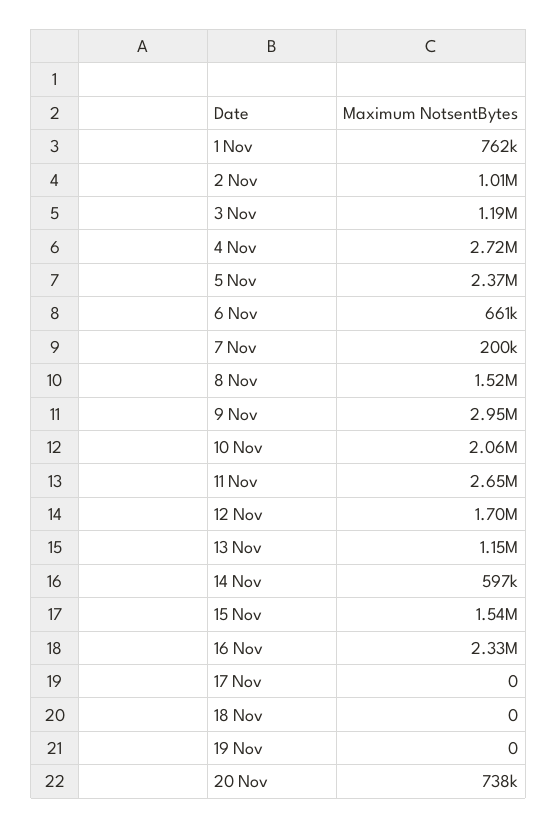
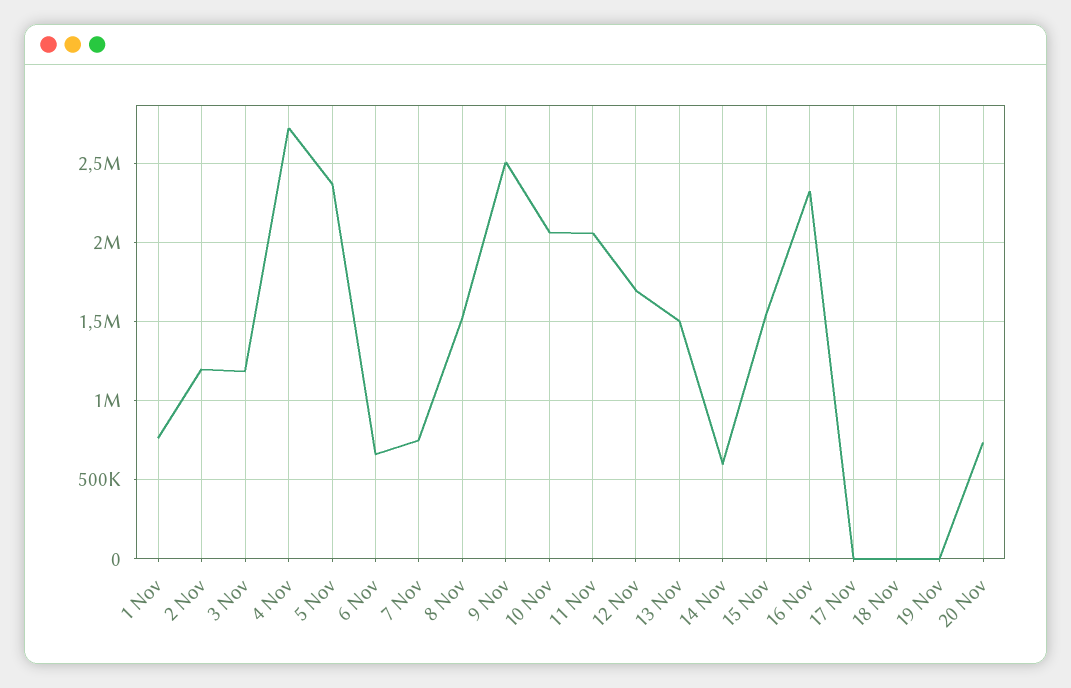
2 Nov: 1010000 -> 1200000
7 Nov: 200000 -> 750000
9 Nov: 2950000 -> 2500000
11 Nov: 2650000 -> 2050000
13 Nov: 1150000 -> 1500000

